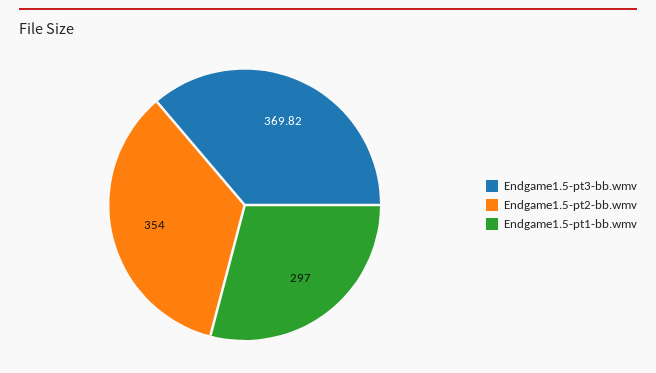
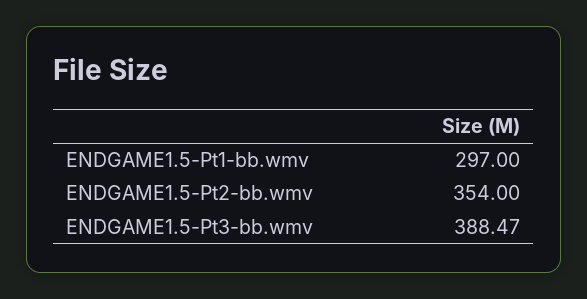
Endgame1.5-pt3-bb.wmv: 369.82 -> 388.47

